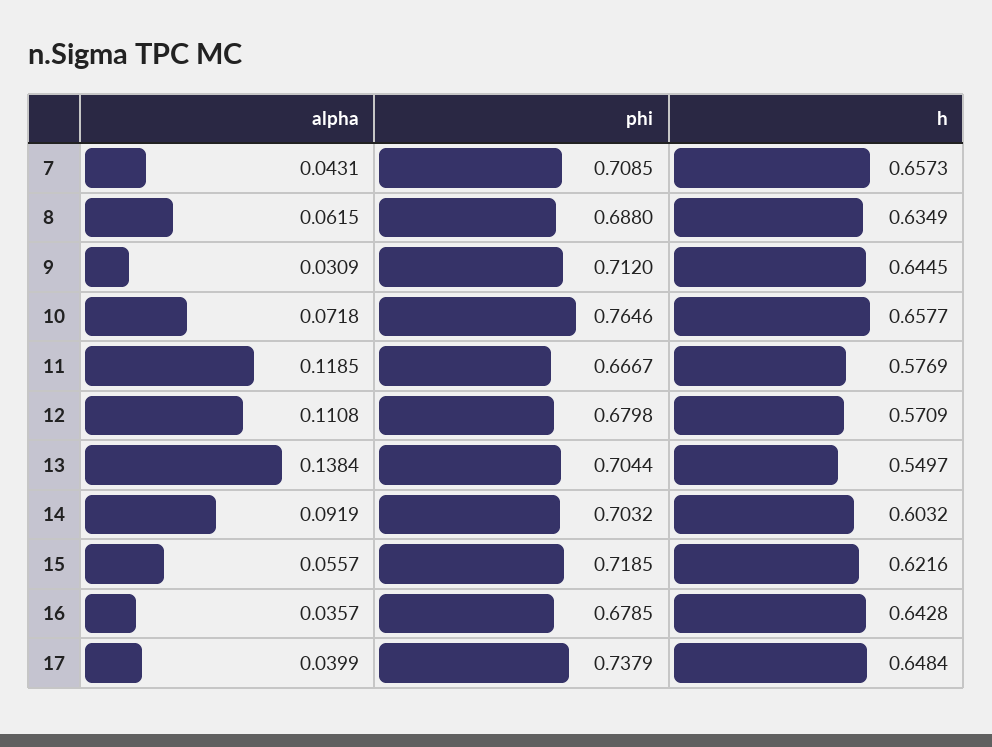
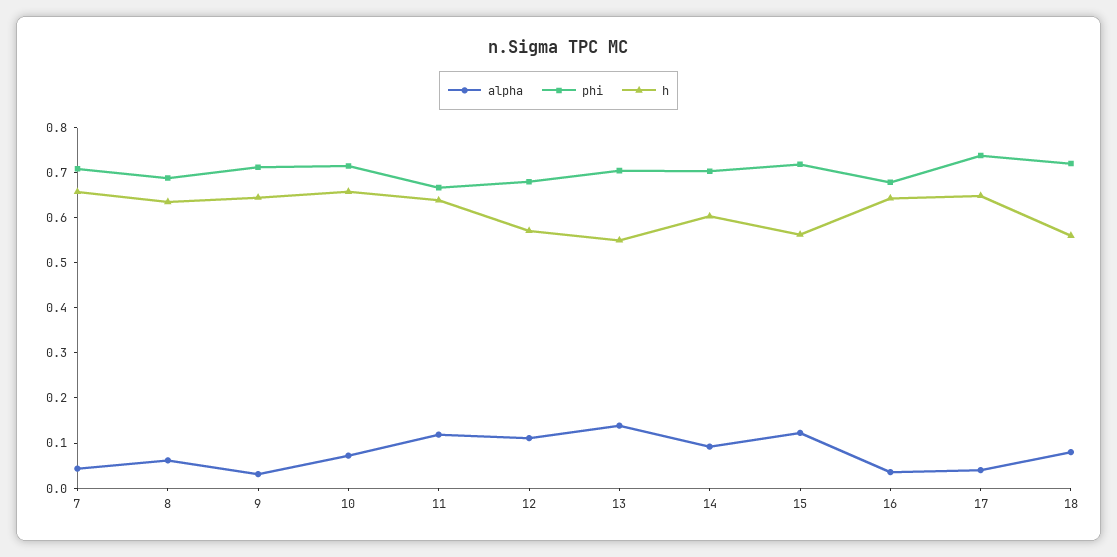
phi, 10: 0.7646 -> 0.72
h, 11: 0.5769 -> 0.64
alpha, 15: 0.0557 -> 0.12
h, 15: 0.6216 -> 0.56
alpha, 18: none -> 0.08
phi, 18: none -> 0.72
h, 18: none -> 0.56

